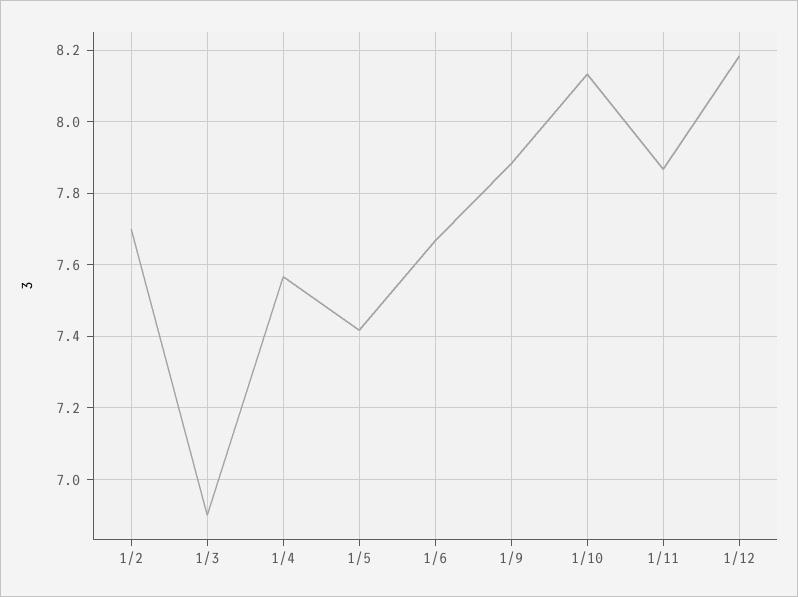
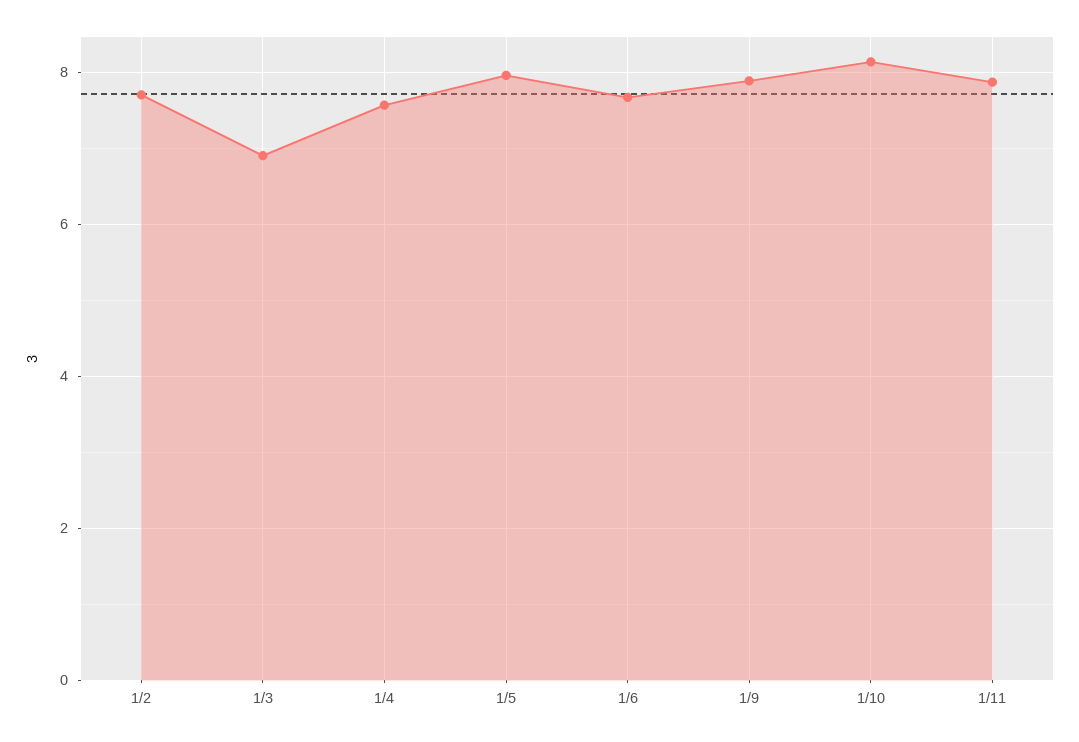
1/5: 7.42 -> 8
1/12: 8.18 -> none

